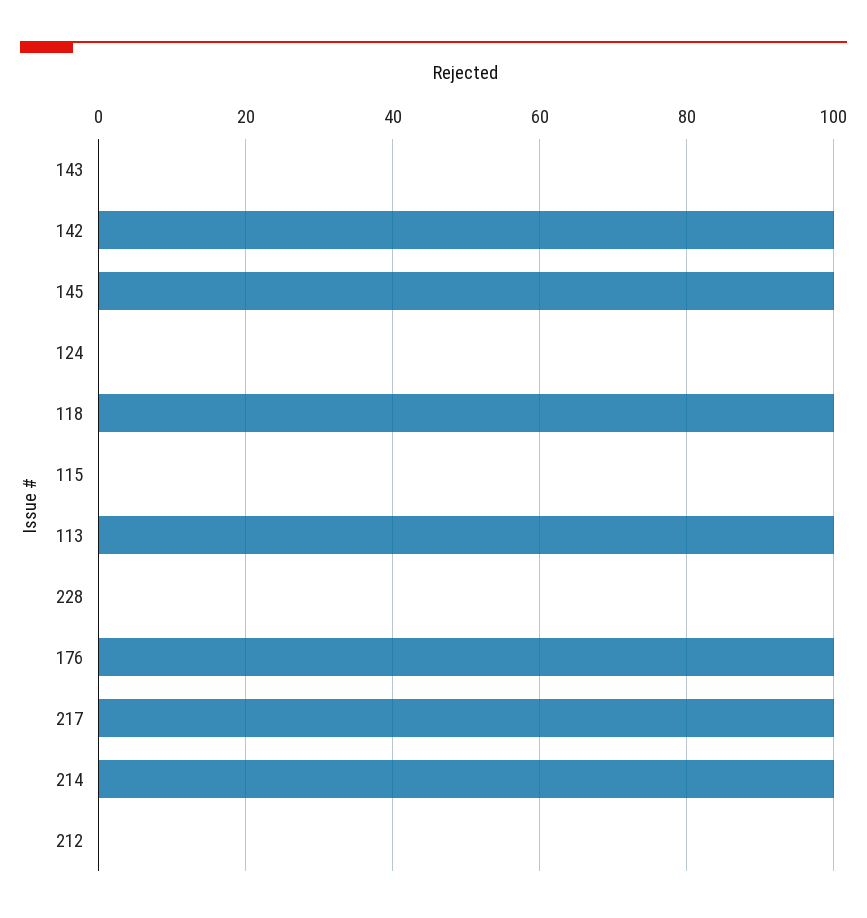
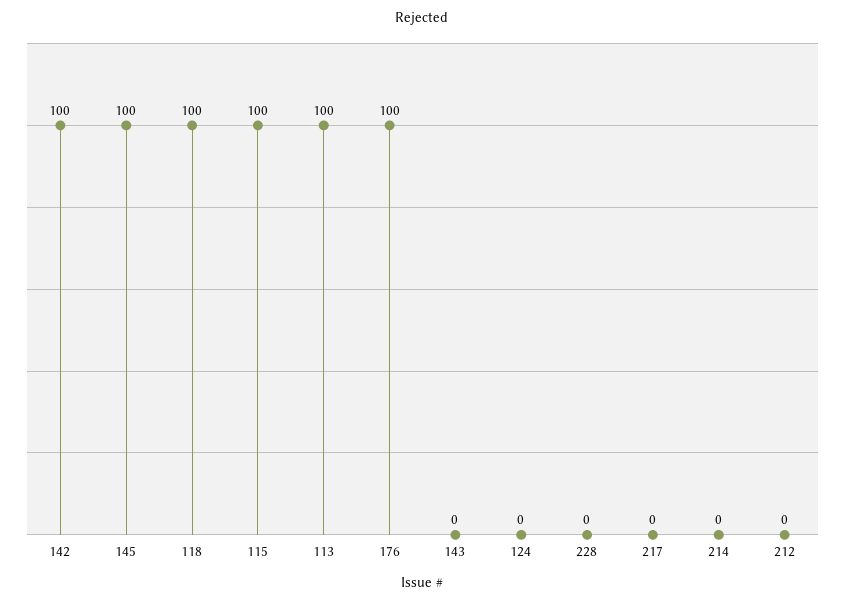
115: 0 -> 100
217: 100 -> 0
214: 100 -> 0

